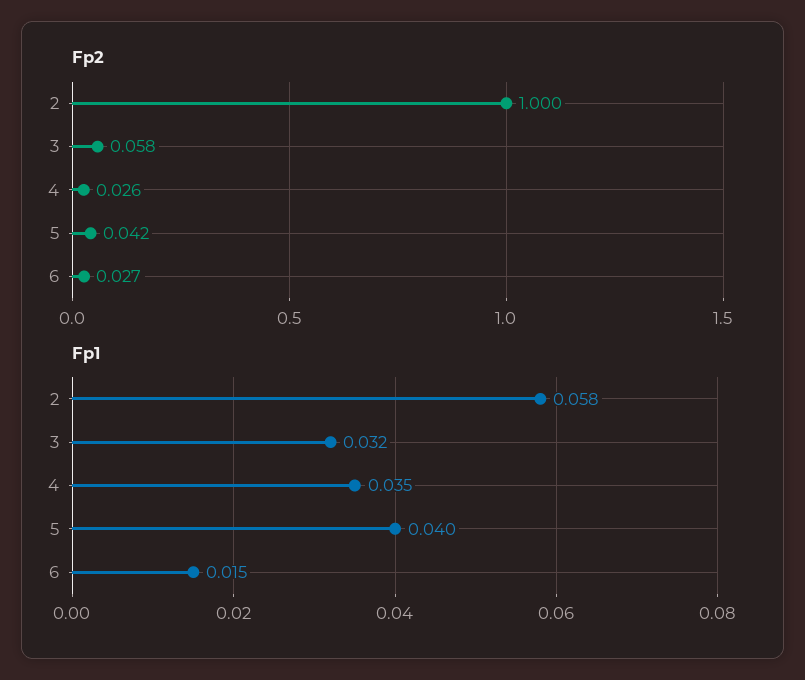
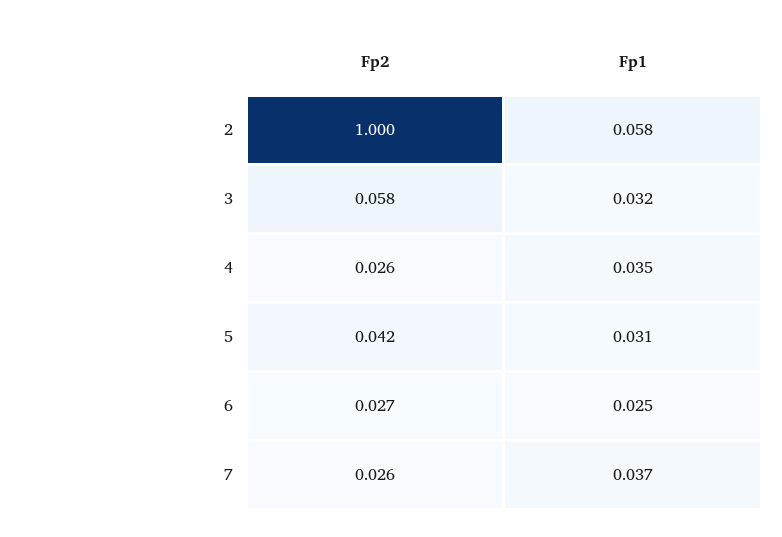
Fp1, 5: 0.04 -> 0.031
Fp1, 6: 0.015 -> 0.025
Fp2, 7: none -> 0.026
Fp1, 7: none -> 0.037

